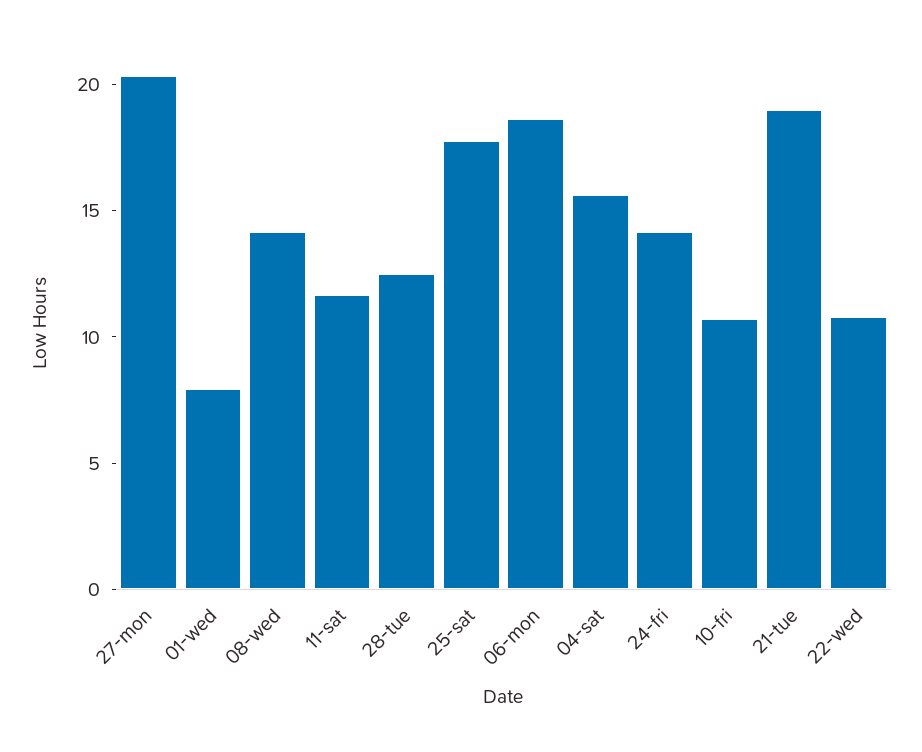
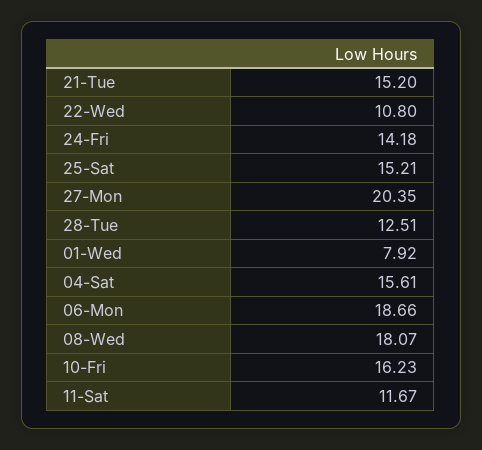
08-wed: 14 -> 18.07
25-sat: 18 -> 15.21
10-fri: 11 -> 16.23
21-tue: 19 -> 15.2

